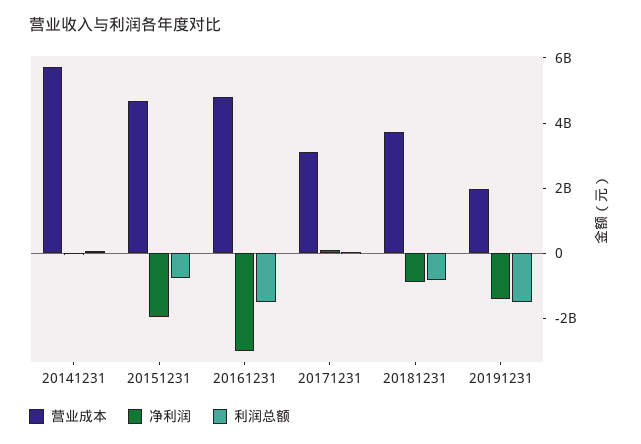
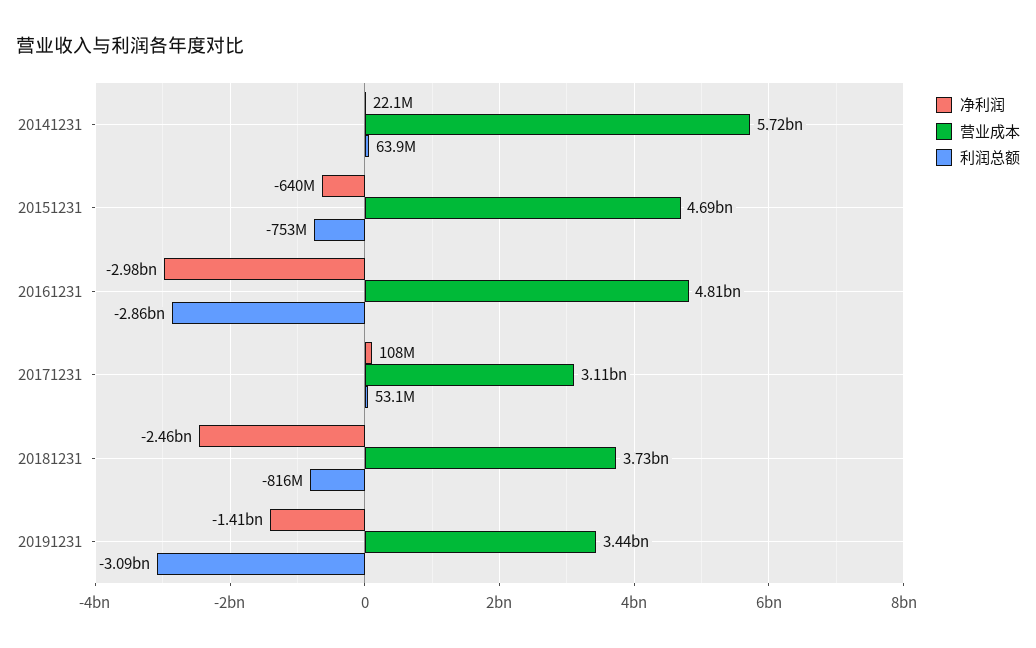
净利润, 20151231: -2000000000 -> -640000000
利润总额, 20161231: -1500000000 -> -2860000000
净利润, 20181231: -1000000000 -> -2460000000
营业成本, 20191231: 2000000000 -> 3440000000
利润总额, 20191231: -1500000000 -> -3090000000

